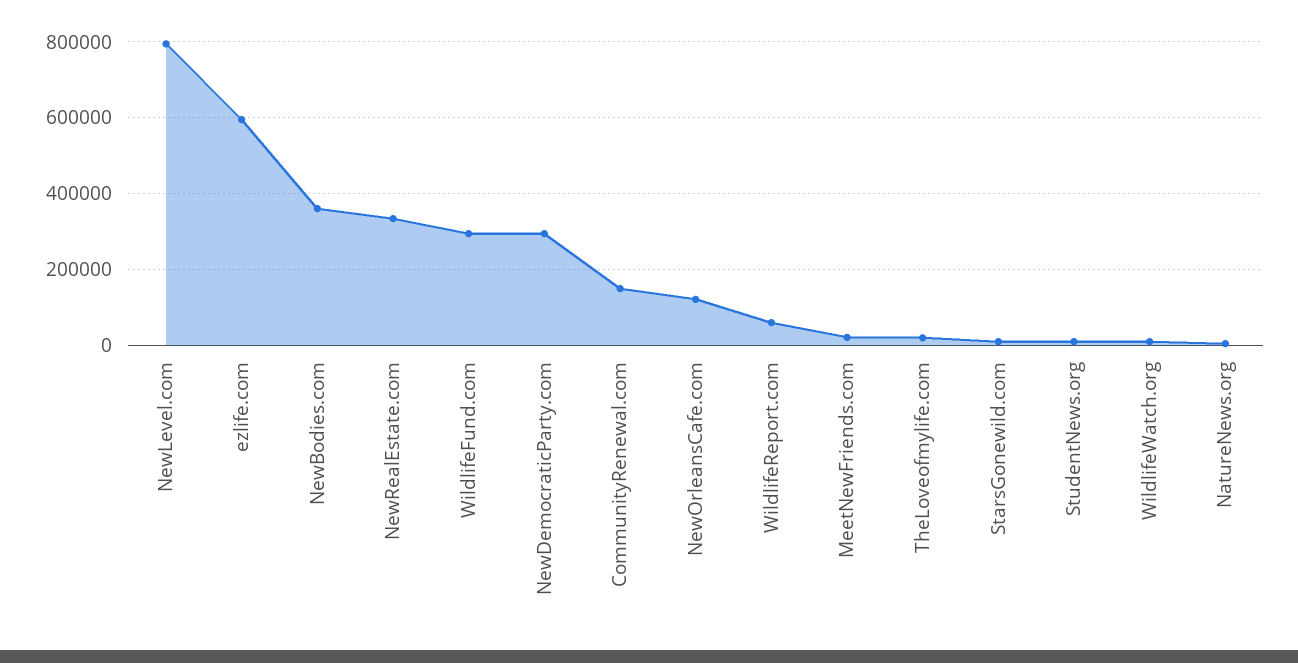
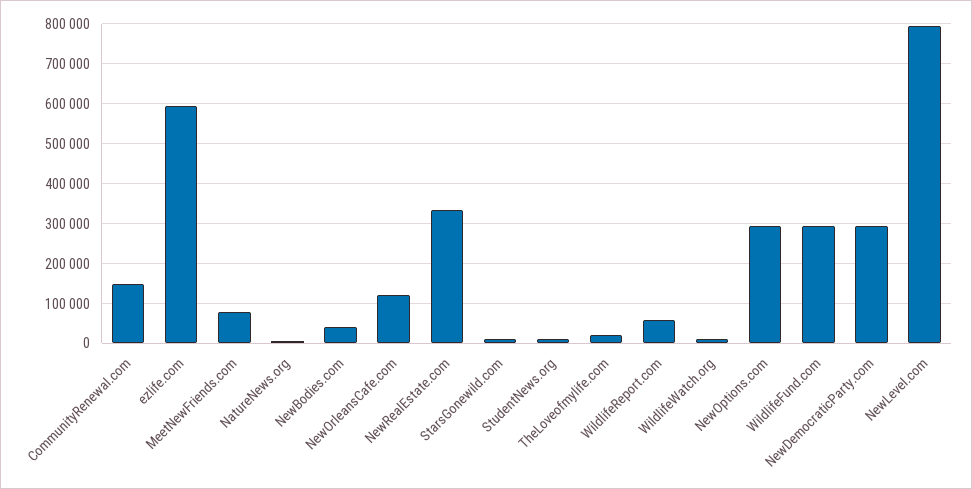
NewBodies.com: 360000 -> 40000
MeetNewFriends.com: 20000 -> 80000
NewOptions.com: none -> 300000

